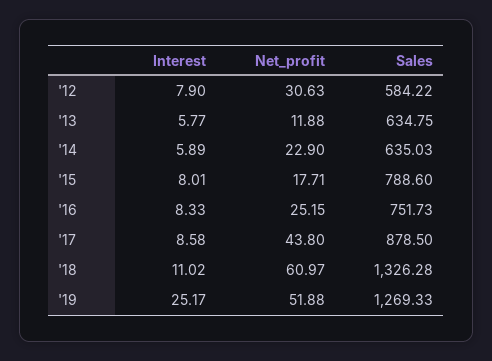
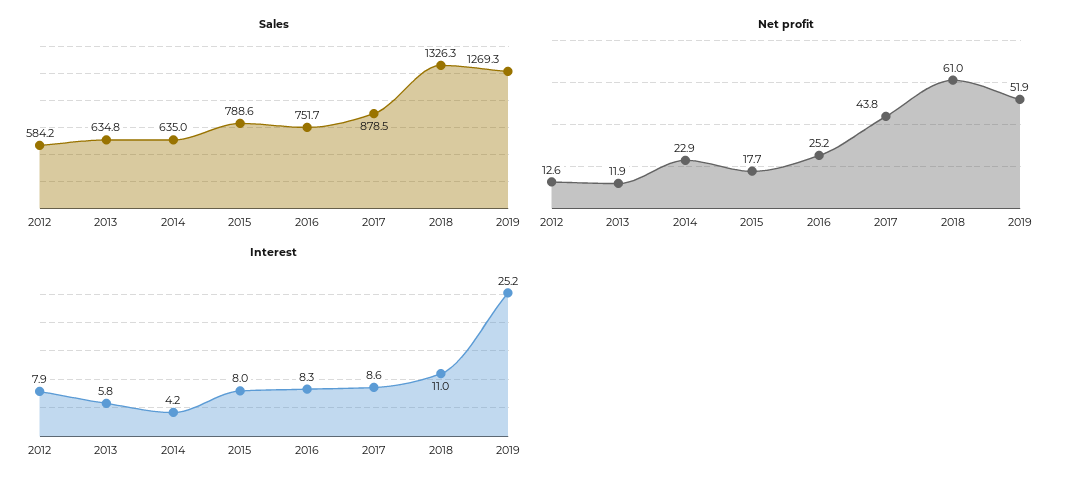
Net_profit, '12: 30.63 -> 12.6
Interest, '14: 5.89 -> 4.2

